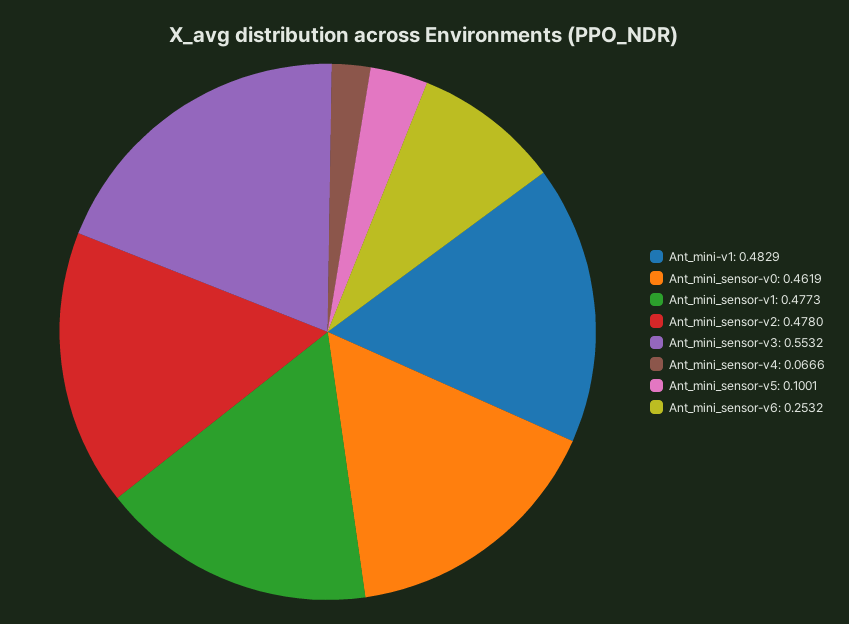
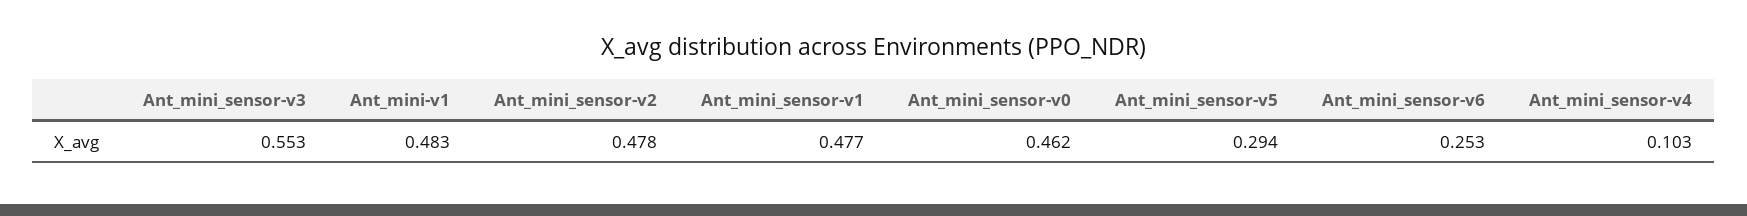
Ant_mini_sensor-v4: 0.0666 -> 0.103
Ant_mini_sensor-v5: 0.1001 -> 0.294

